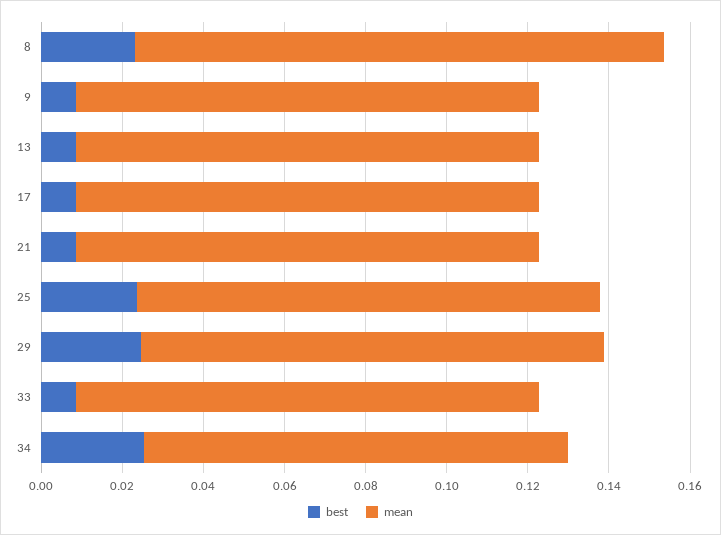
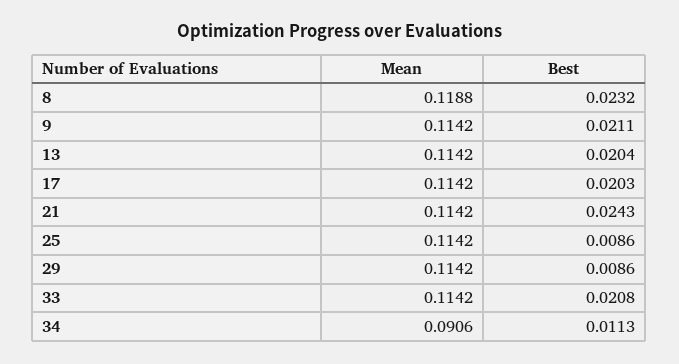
mean, 8: 0.13 -> 0.1188
best, 9: 0.01 -> 0.0211
best, 13: 0.01 -> 0.0204
best, 17: 0.01 -> 0.0203
best, 21: 0.01 -> 0.0243
best, 25: 0.025 -> 0.0086
best, 29: 0.025 -> 0.0086
best, 33: 0.01 -> 0.0208
best, 34: 0.025 -> 0.0113
mean, 34: 0.105 -> 0.0906

